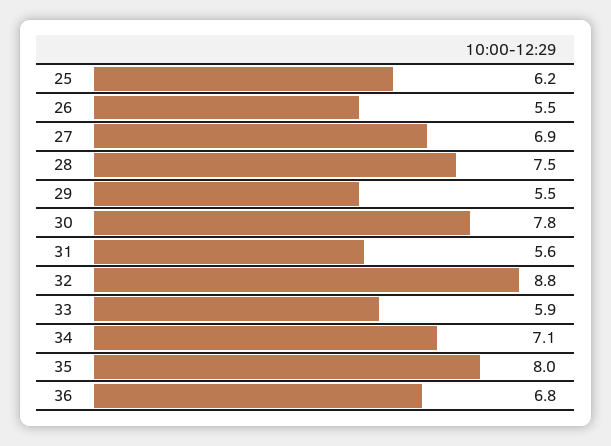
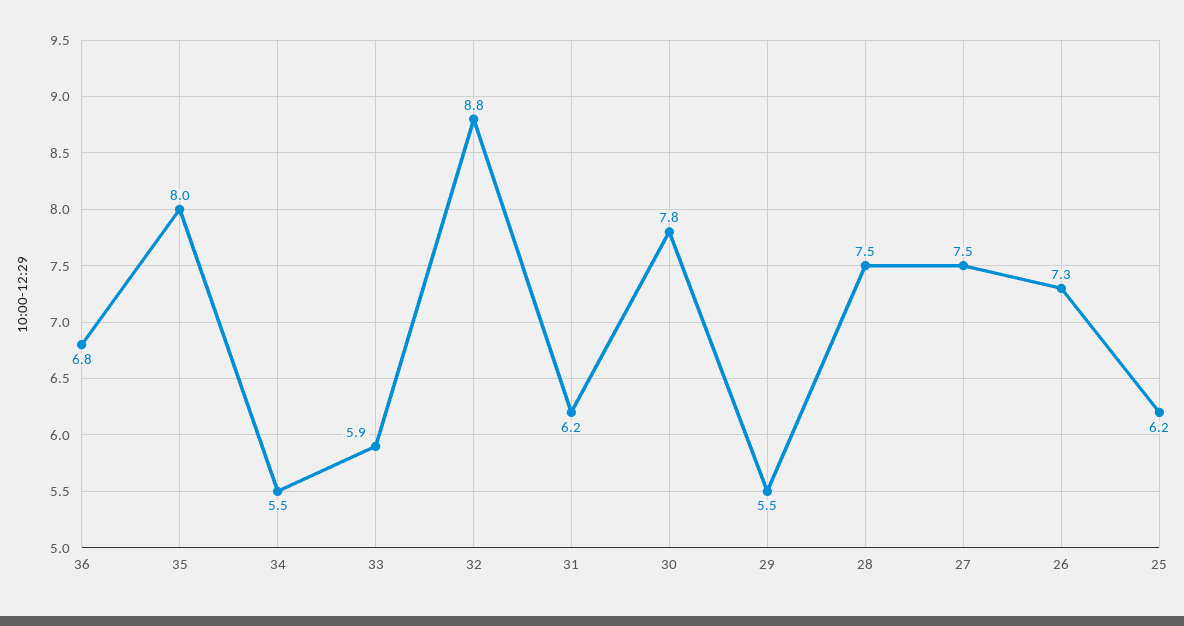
26: 5.5 -> 7.3
27: 6.9 -> 7.5
31: 5.6 -> 6.2
34: 7.1 -> 5.5

